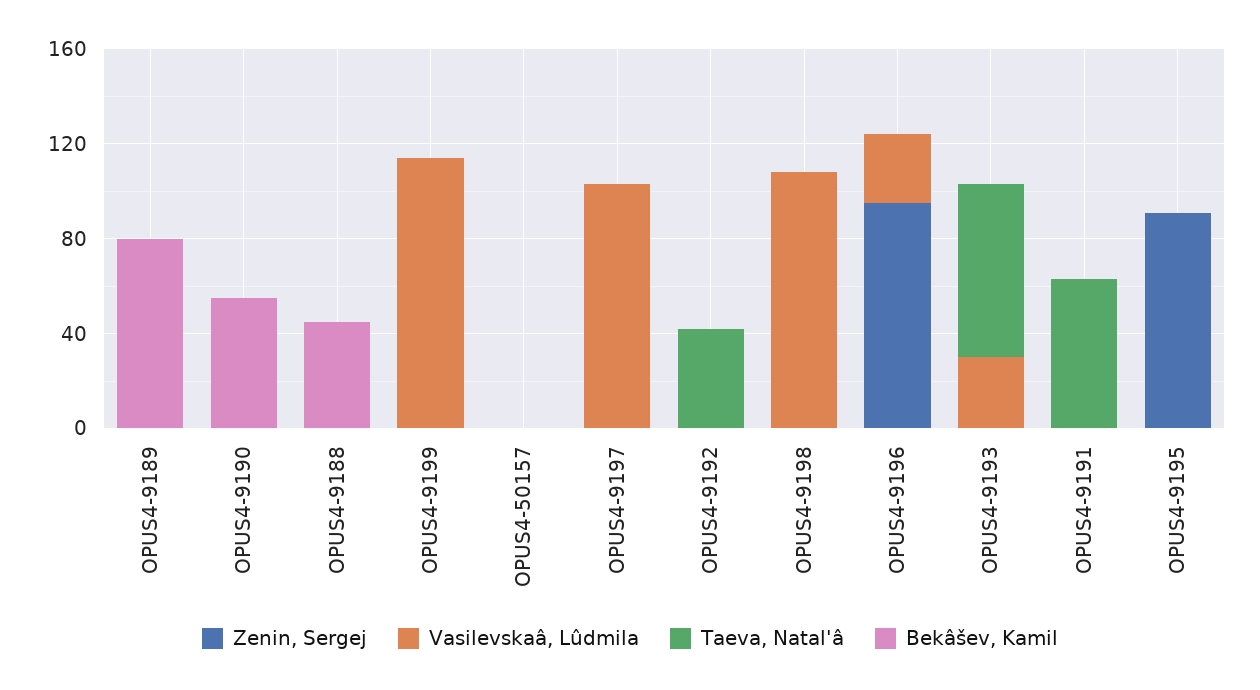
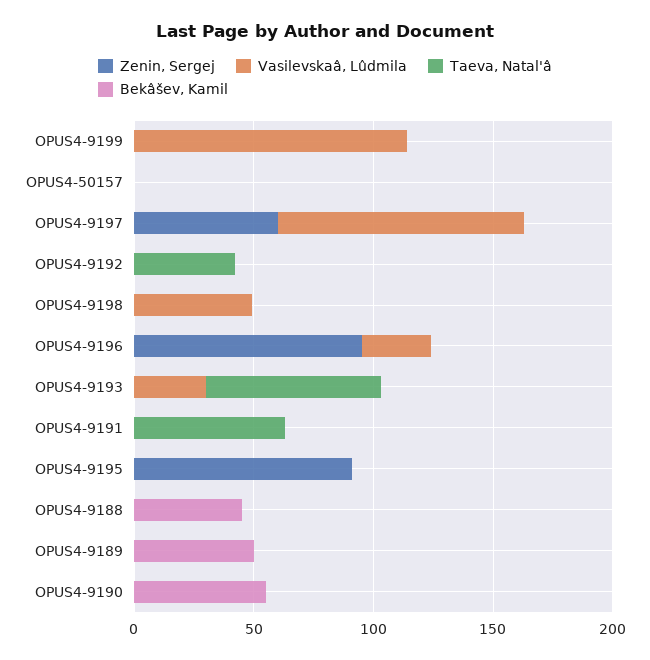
Bekâšev, Kamil, OPUS4-9189: 80 -> 50
Zenin, Sergej, OPUS4-9197: 0 -> 60
Vasilevskaâ, Lûdmila, OPUS4-9198: 110 -> 50

